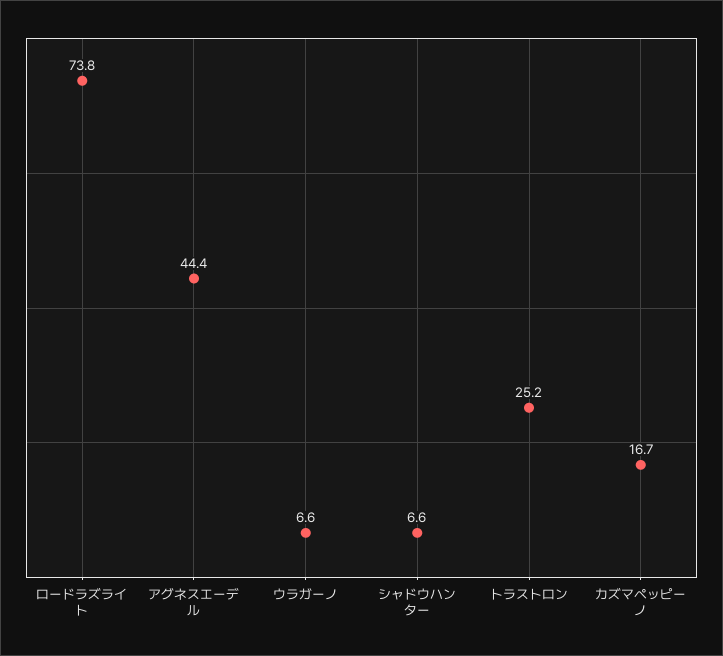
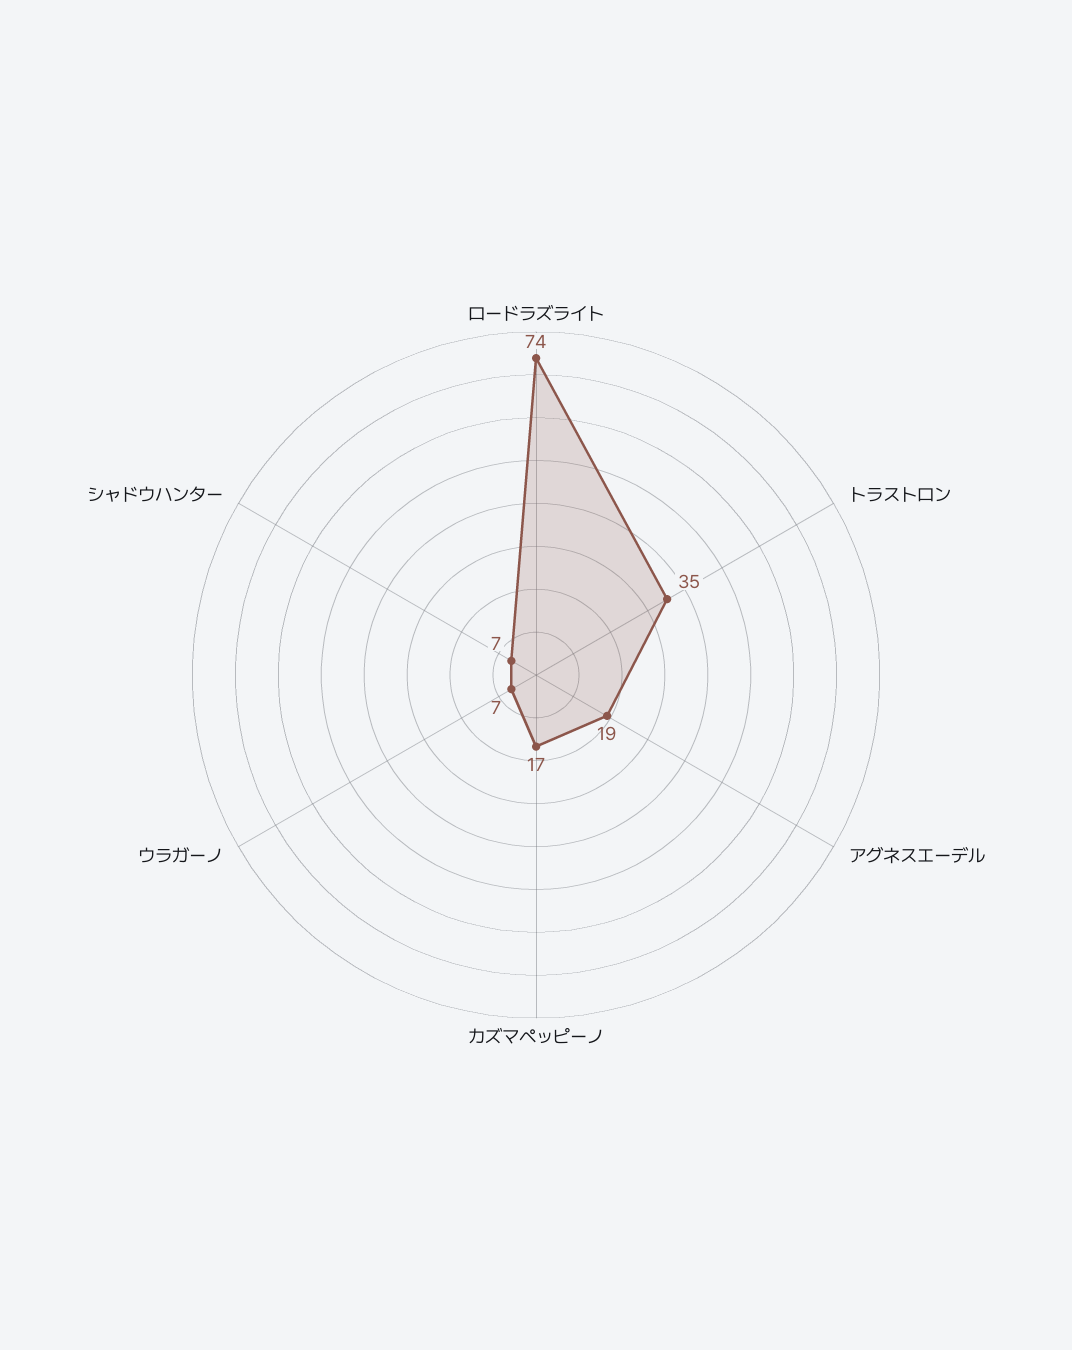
アグネスエーデル: 44.4 -> 19
トラストロン: 25.2 -> 35

